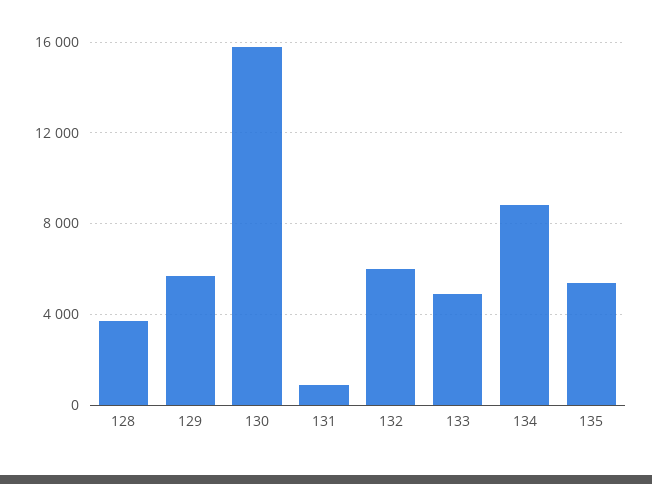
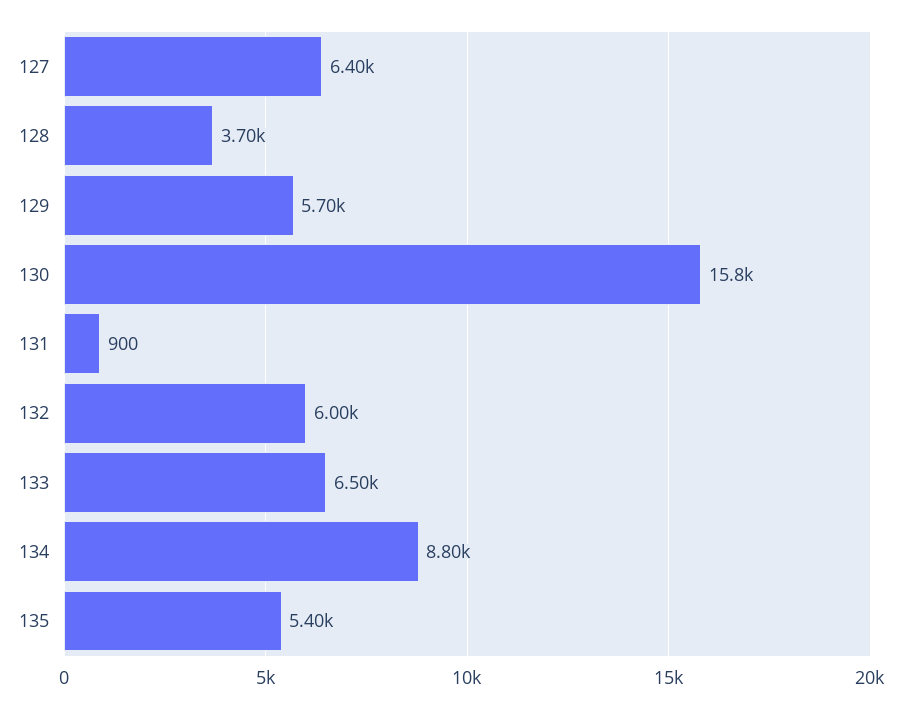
133: 5000 -> 6500
127: none -> 6400

